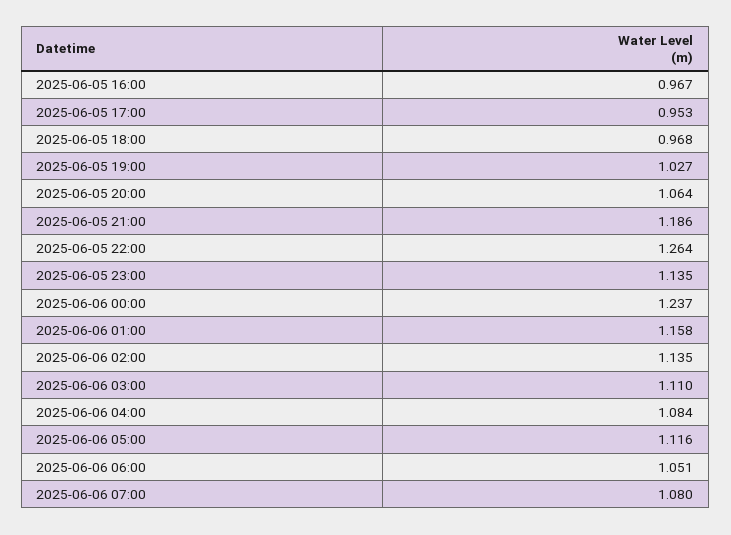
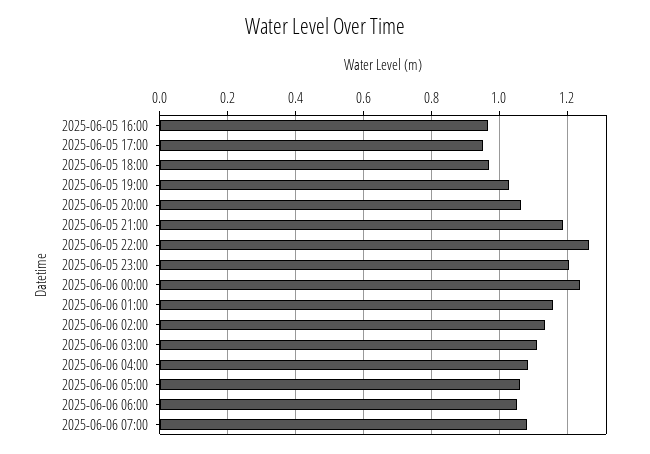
2025-06-05 23:00: 1.135 -> 1.2
2025-06-06 05:00: 1.116 -> 1.06

